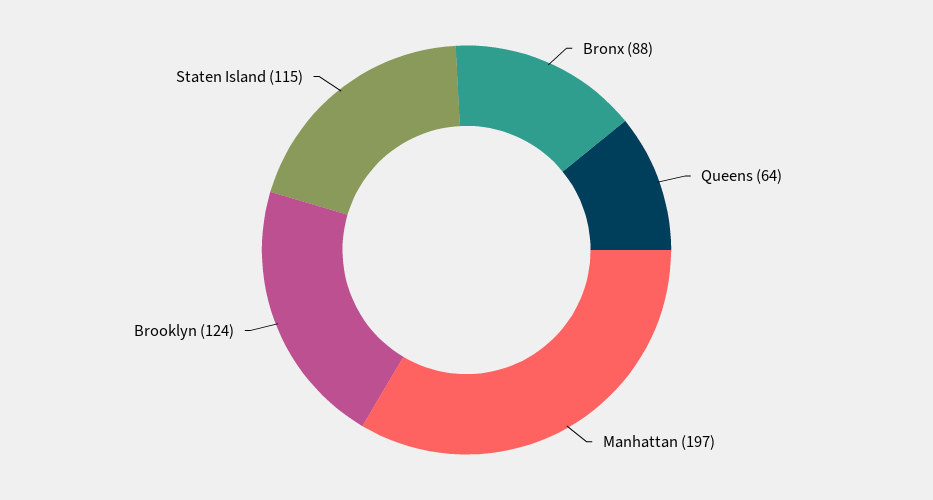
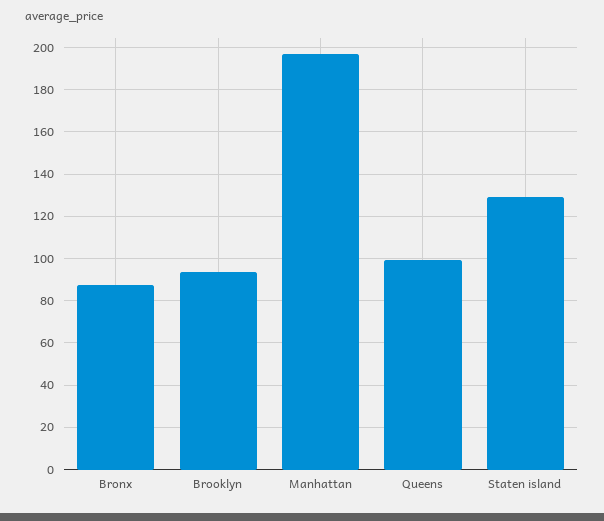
Queens: 64 -> 100
Brooklyn: 124 -> 95
Staten Island: 115 -> 130

